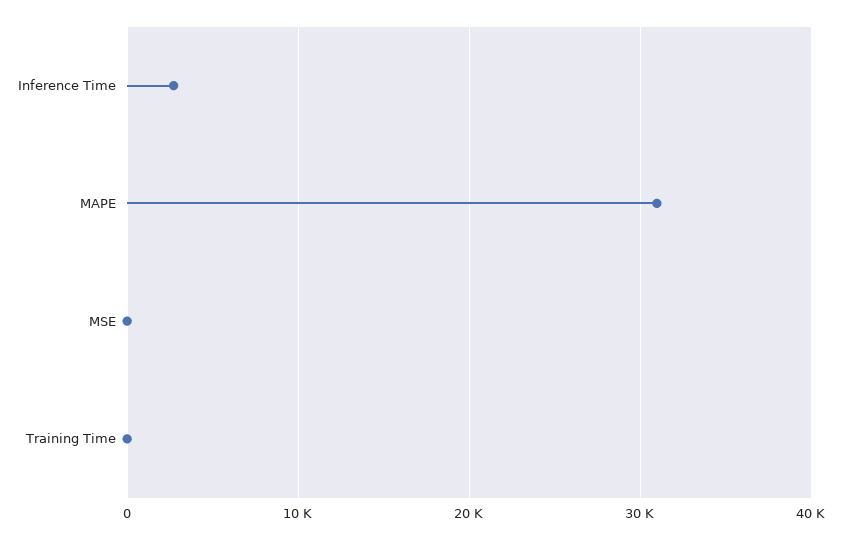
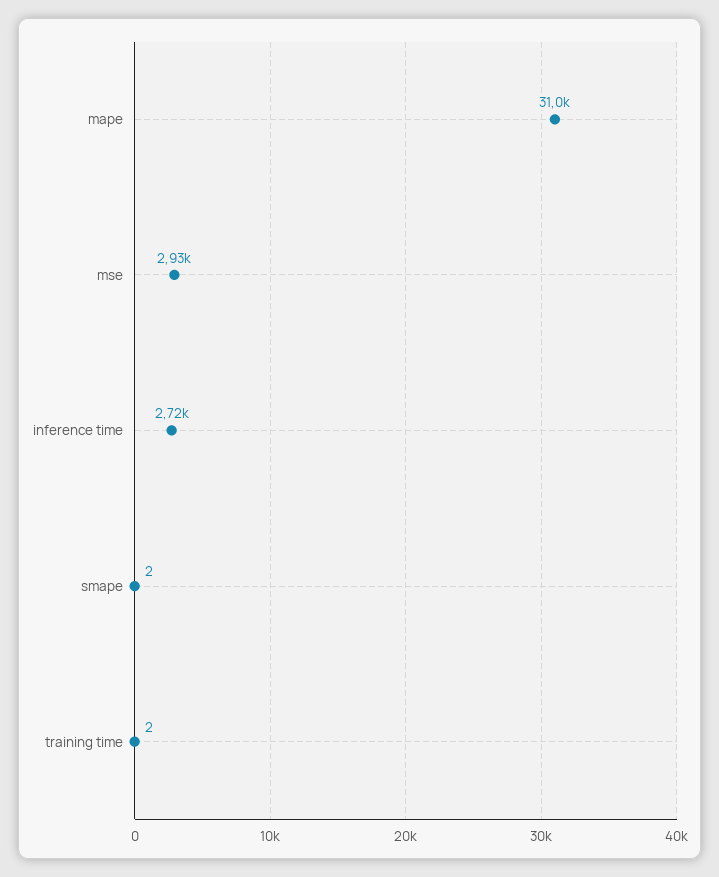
MSE: 0 -> 2930
smape: none -> 2

